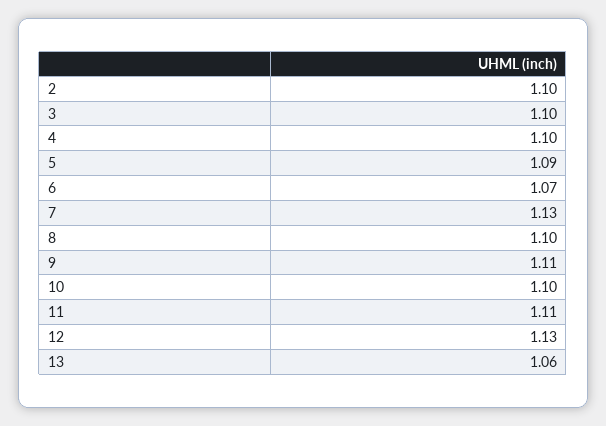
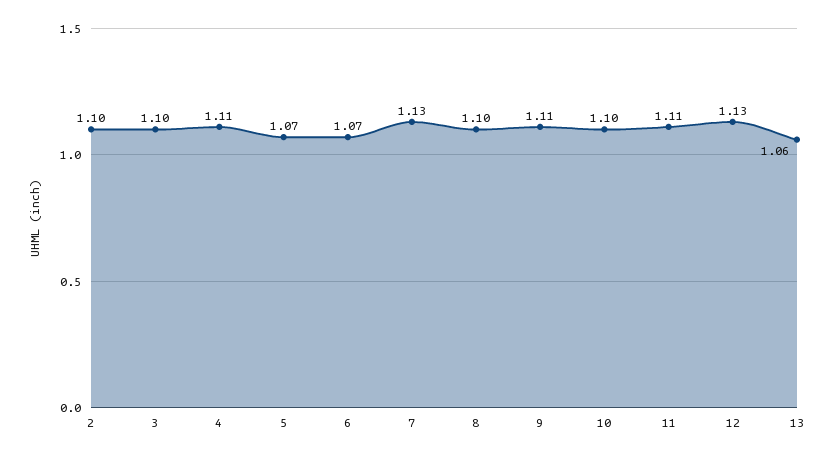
4: 1.1 -> 1.11
5: 1.09 -> 1.07

